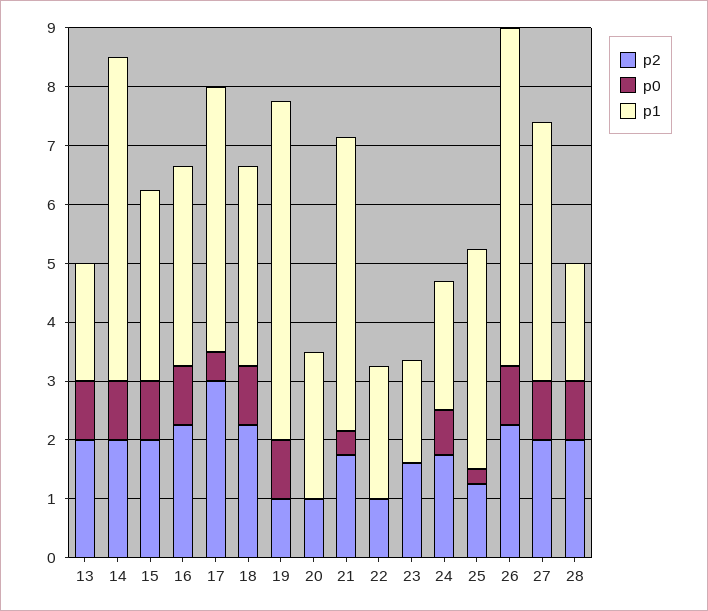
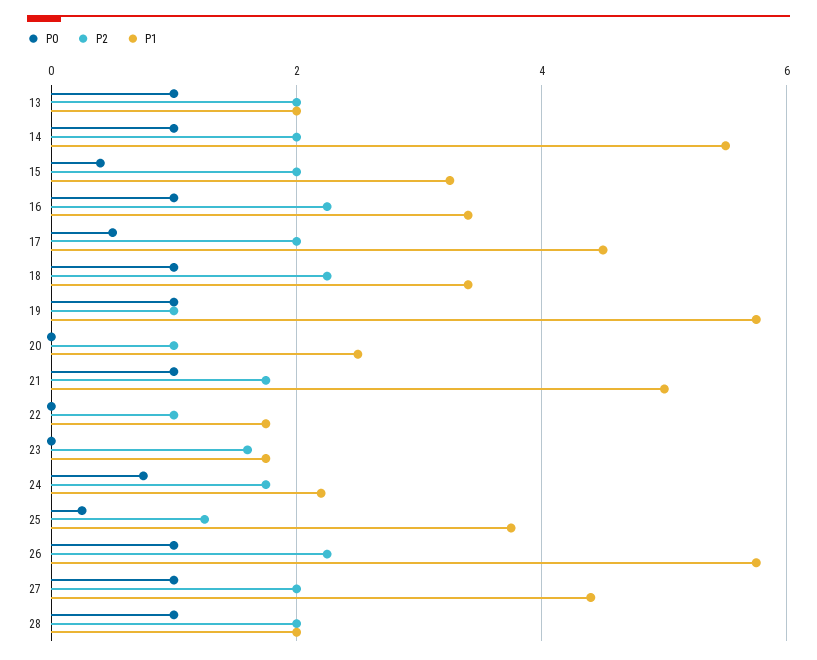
p0, 15: 1 -> 0.4
p2, 17: 3 -> 2
p0, 21: 0.4 -> 1
p1, 22: 2.2 -> 1.8

